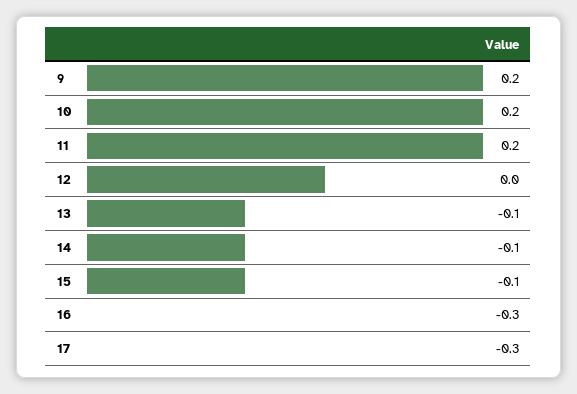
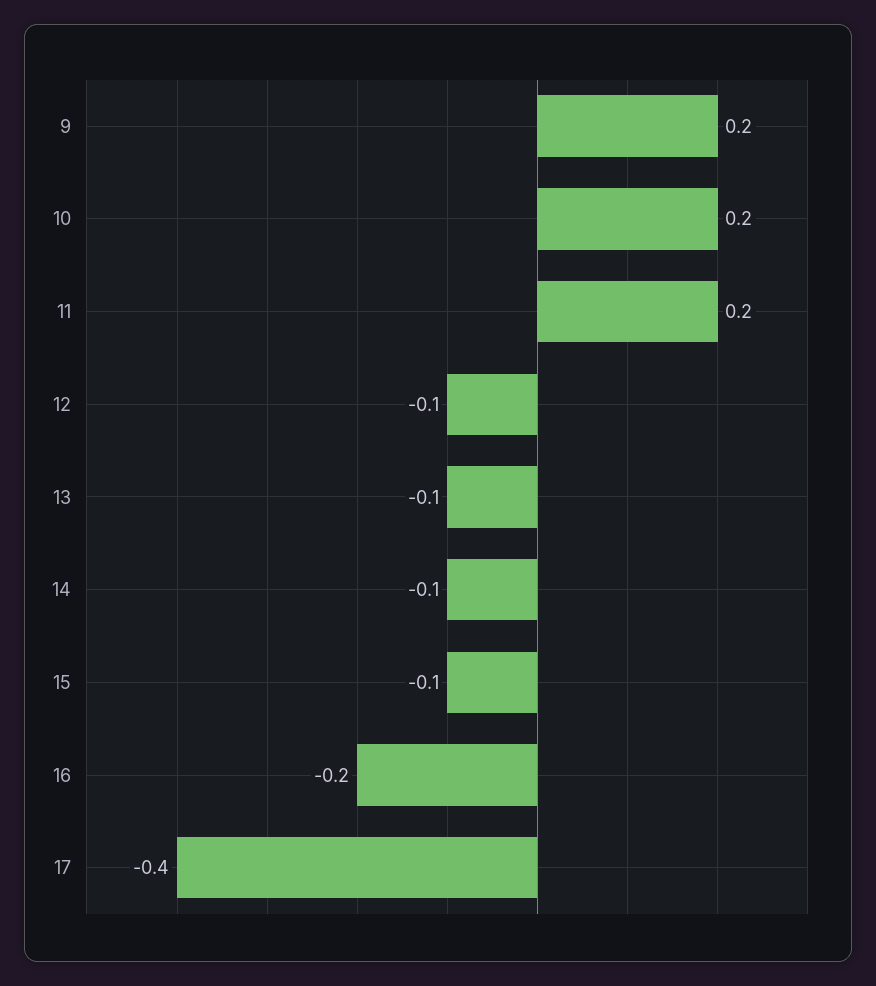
12: 0 -> -0.1
16: -0.3 -> -0.2
17: -0.3 -> -0.4

